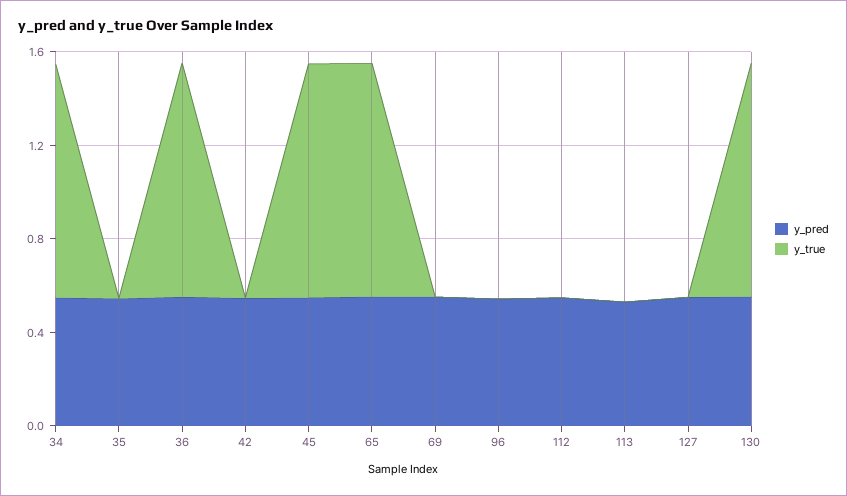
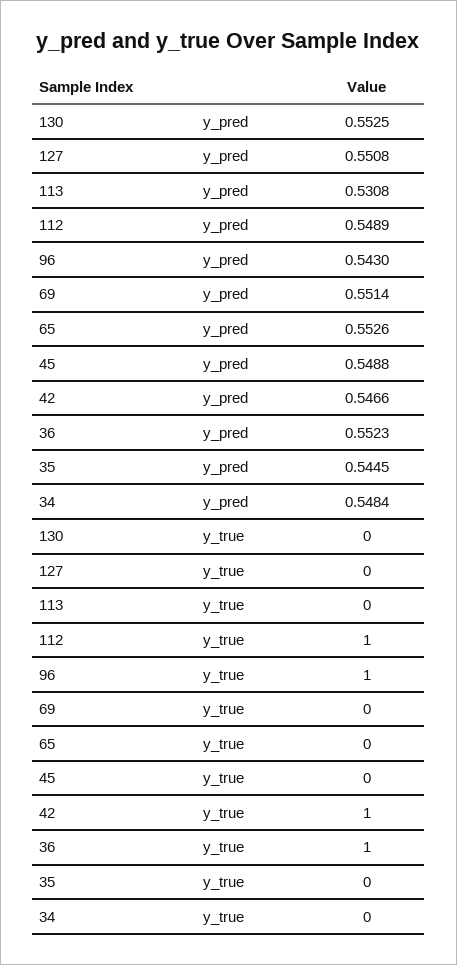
y_true, 34: 1 -> 0
y_true, 42: 0 -> 1
y_true, 45: 1 -> 0
y_true, 65: 1 -> 0
y_true, 96: 0 -> 1
y_true, 112: 0 -> 1
y_true, 130: 1 -> 0

